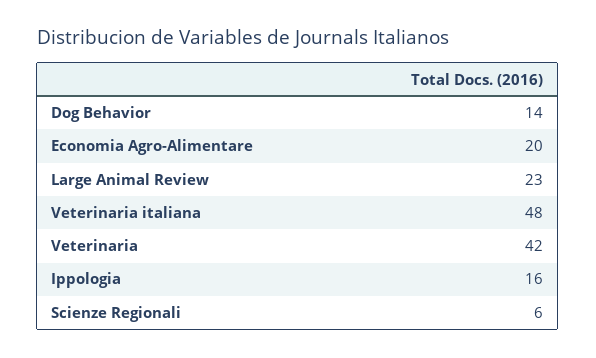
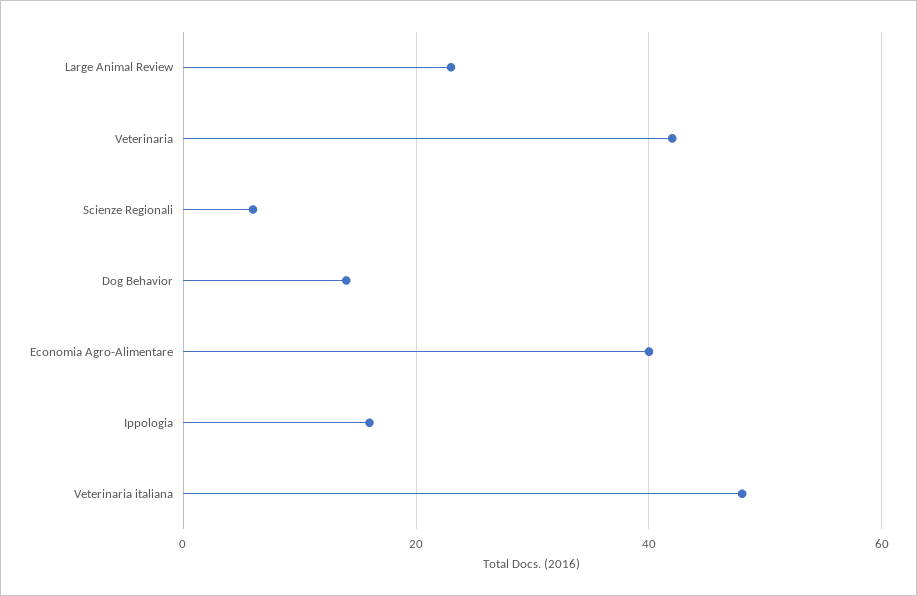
Economia Agro-Alimentare: 20 -> 40

